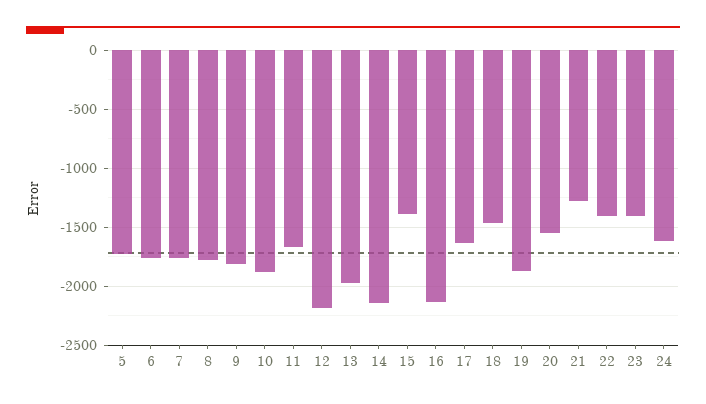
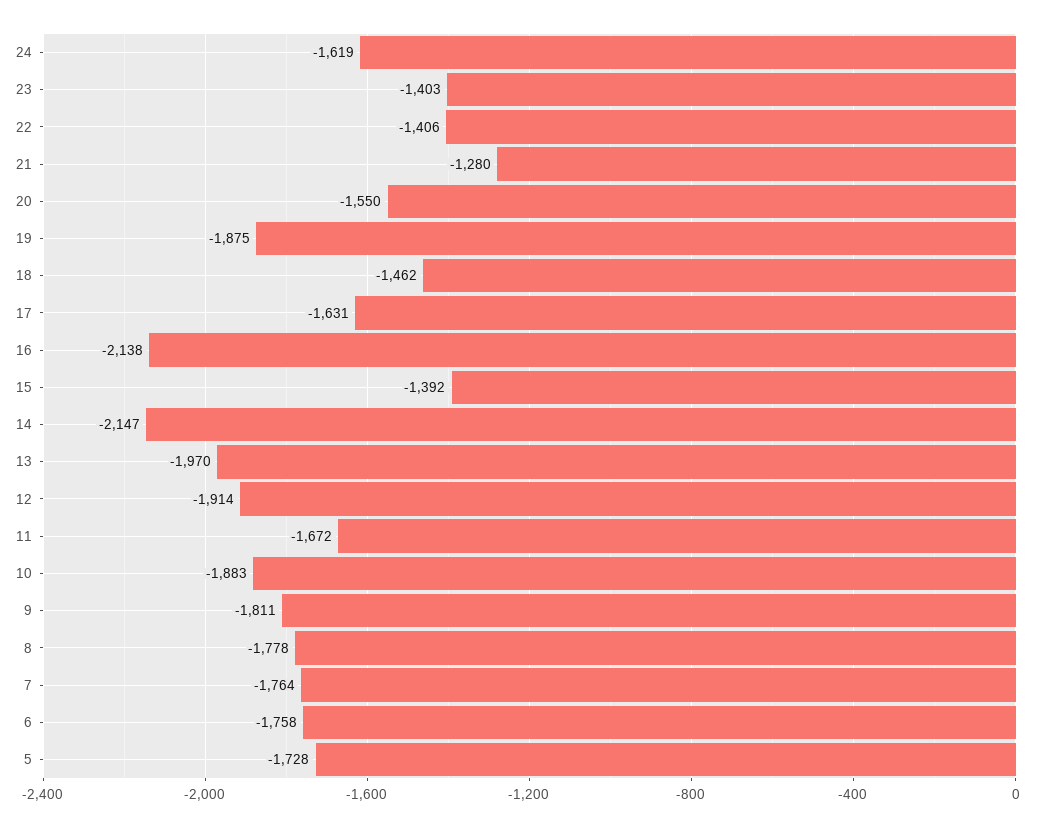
12: -2200 -> -1914

